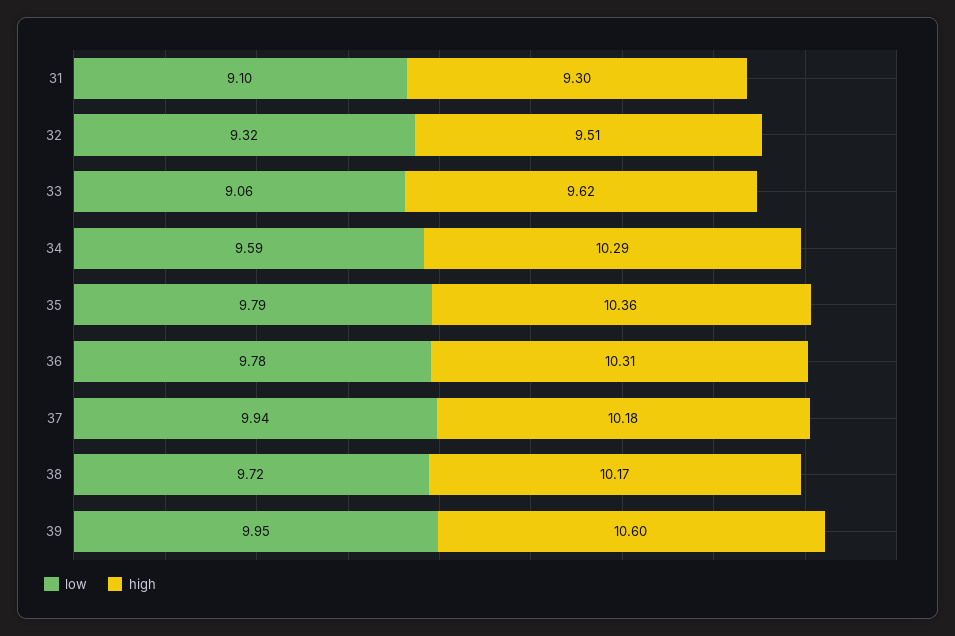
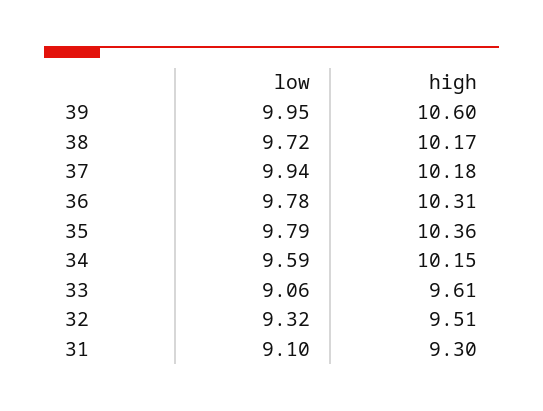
high, 33: 9.62 -> 9.61
high, 34: 10.29 -> 10.15

